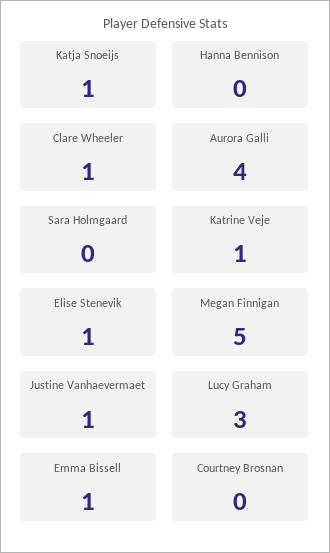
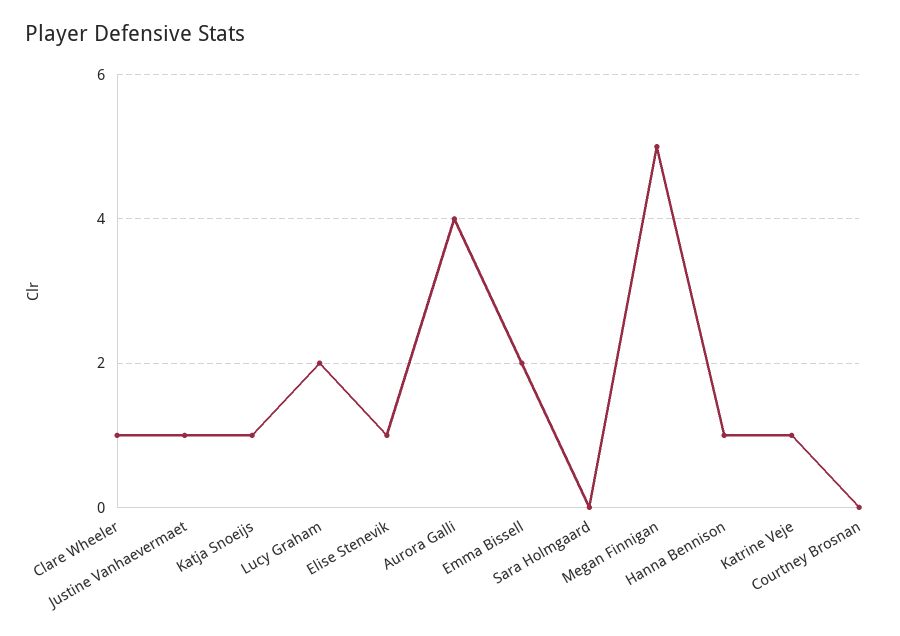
Hanna Bennison: 0 -> 1
Lucy Graham: 3 -> 2
Emma Bissell: 1 -> 2

